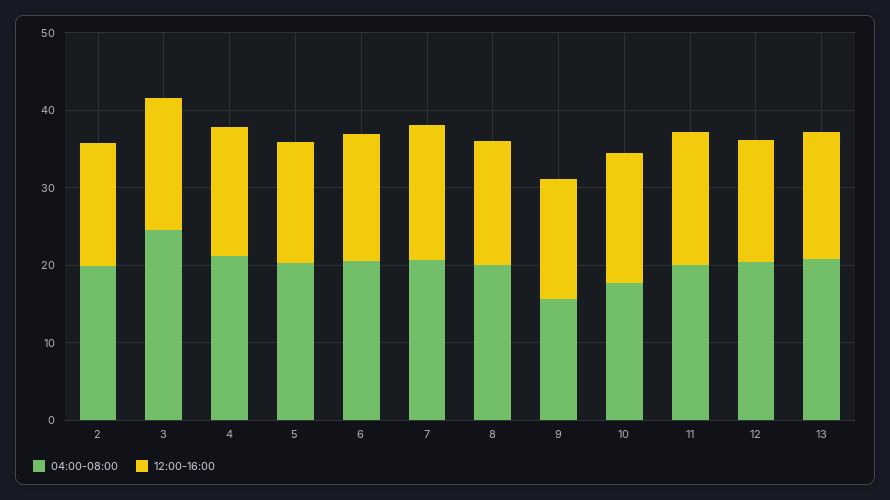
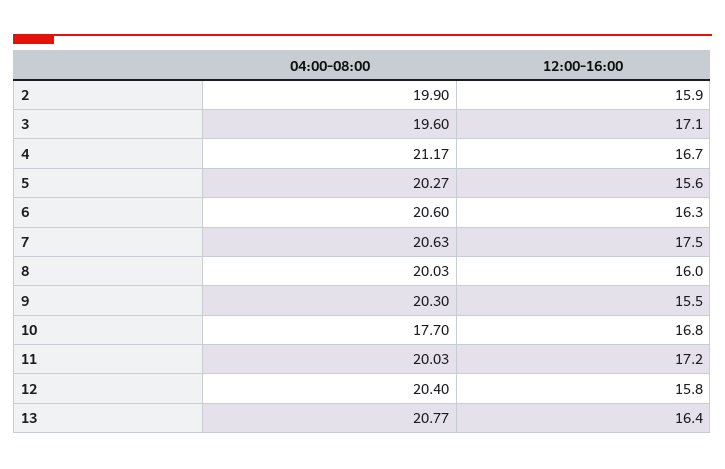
04:00-08:00, 3: 24 -> 19.6
04:00-08:00, 9: 16 -> 20.3

